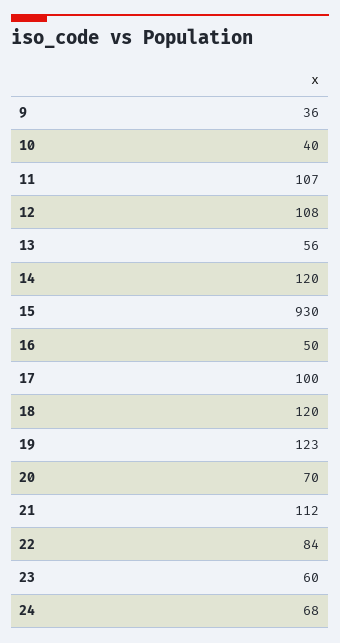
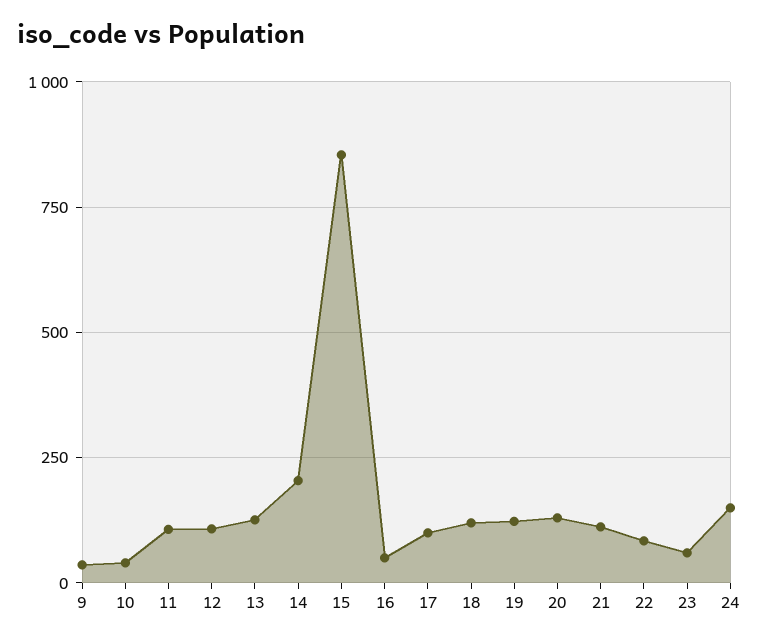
13: 56 -> 125
14: 120 -> 200
15: 930 -> 850
20: 70 -> 125
24: 68 -> 150

